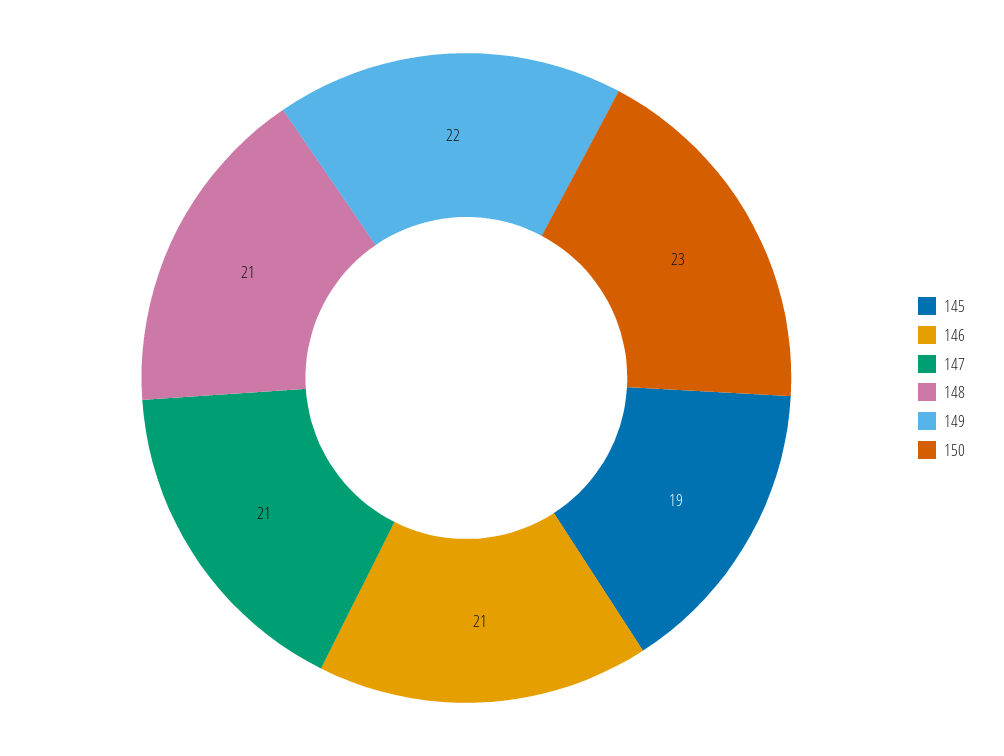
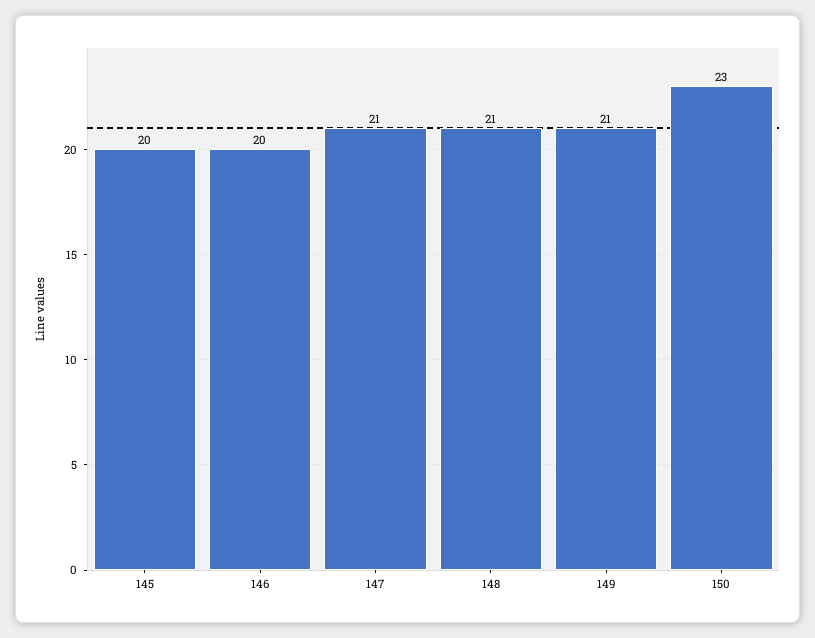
145: 19 -> 20
146: 21 -> 20
149: 22 -> 21

